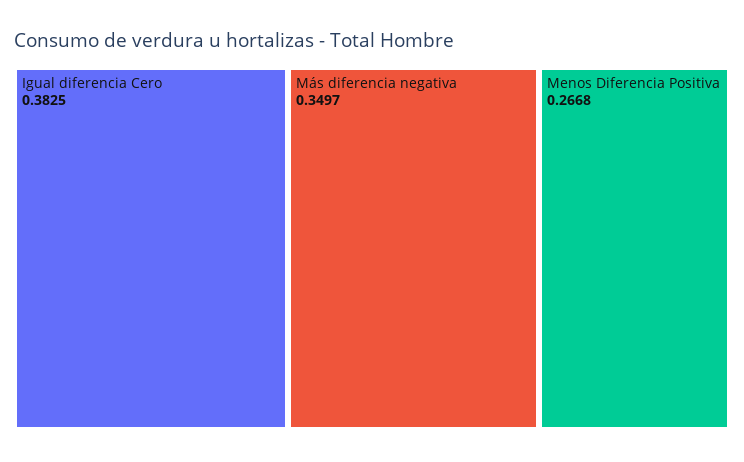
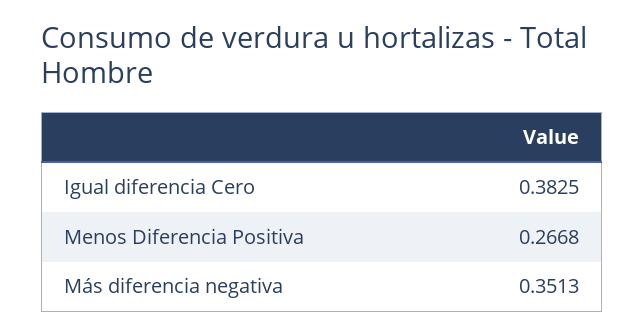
Más diferencia negativa: 0.3497 -> 0.3513

